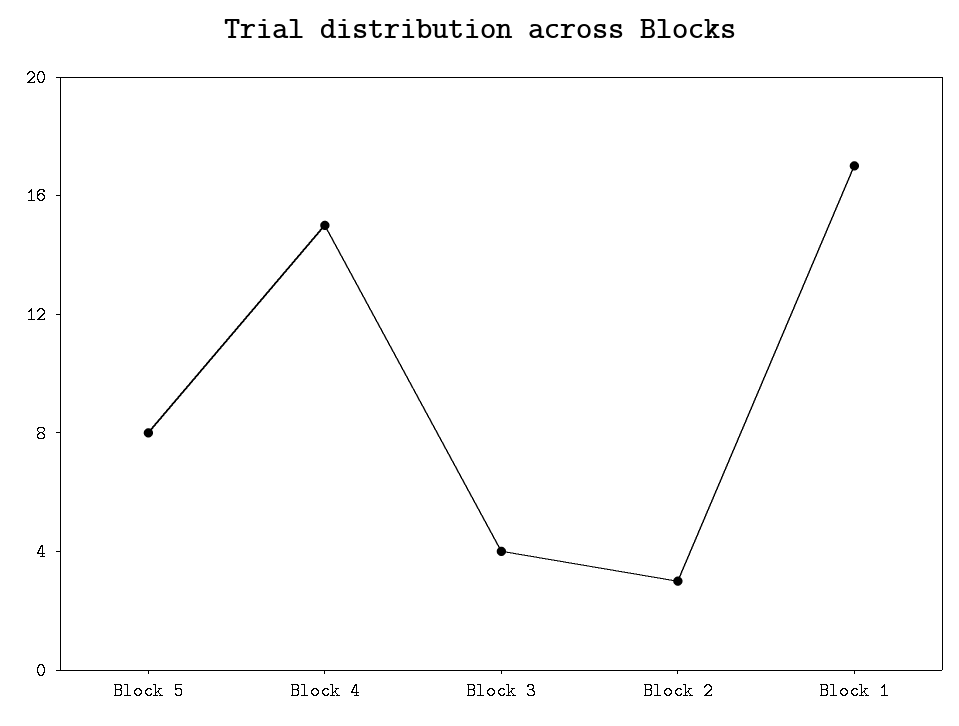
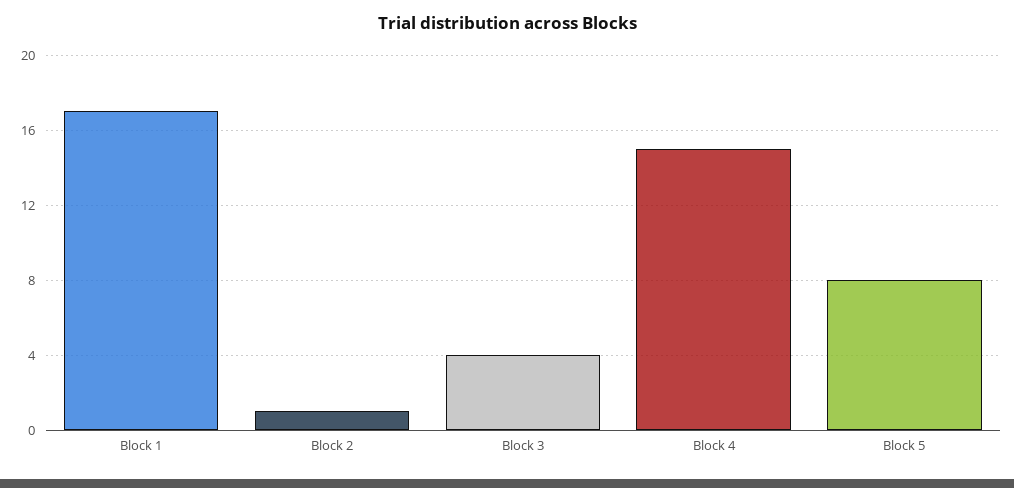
Block 2: 3 -> 1

